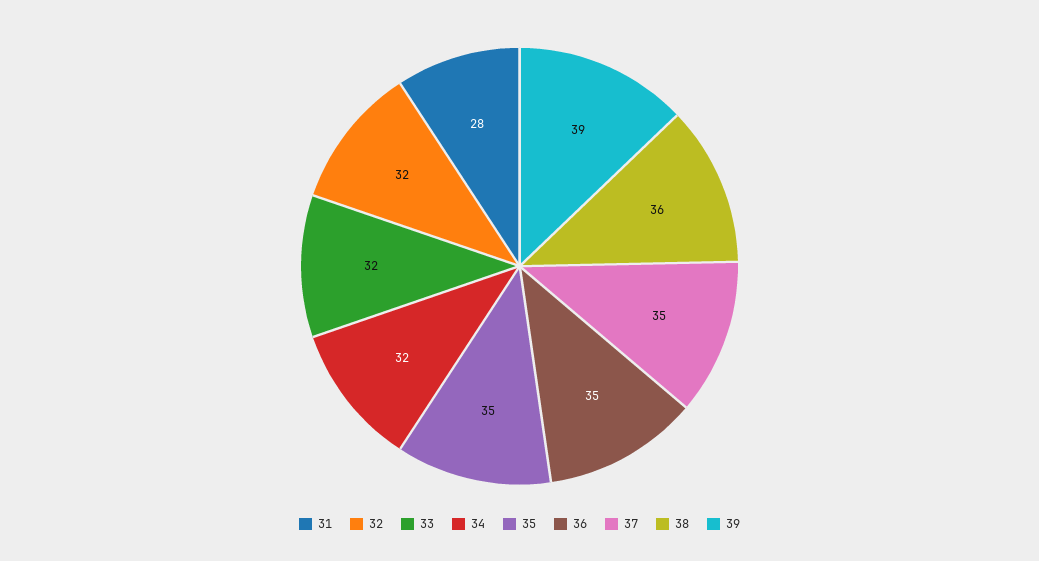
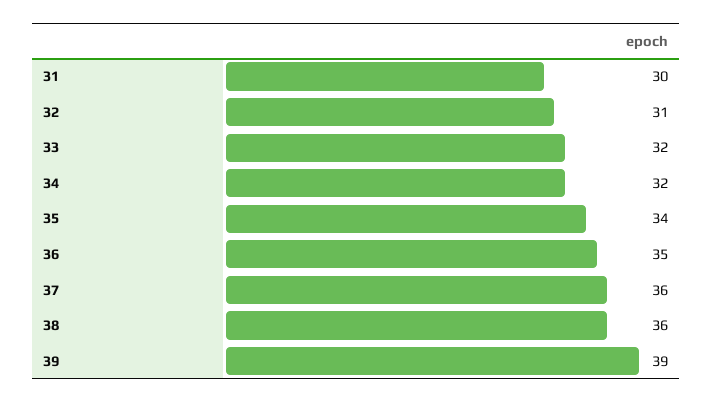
31: 28 -> 30
32: 32 -> 31
35: 35 -> 34
37: 35 -> 36

